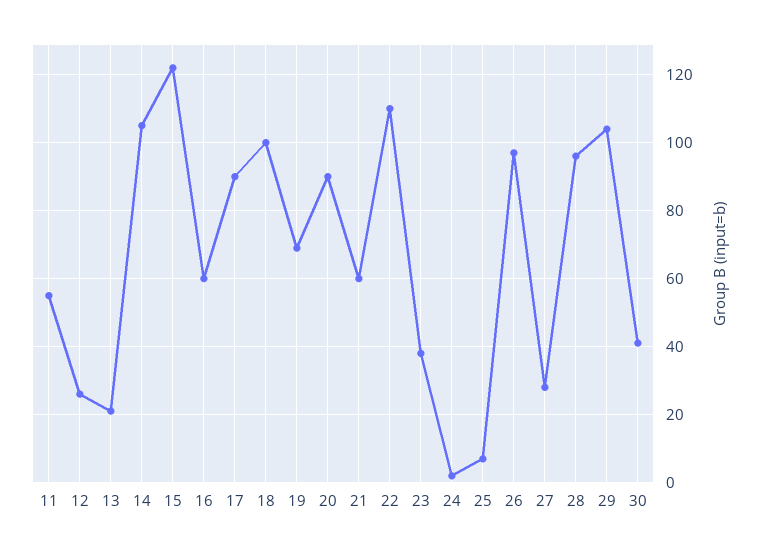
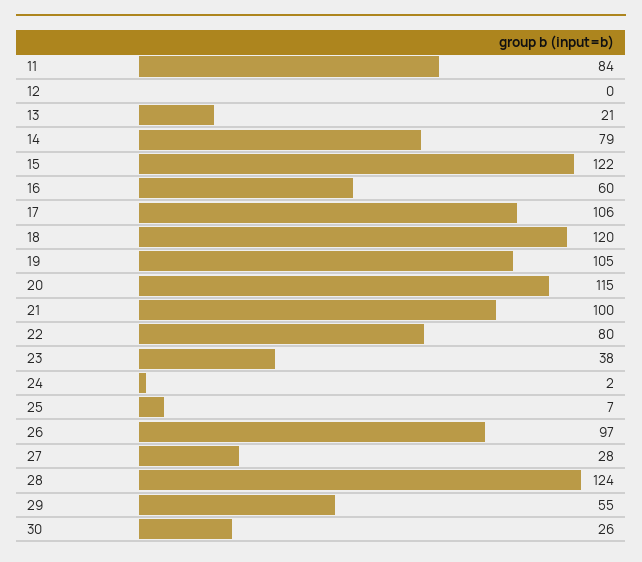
11: 55 -> 84
12: 25 -> 0
14: 105 -> 79
17: 90 -> 106
18: 100 -> 120
19: 70 -> 105
20: 90 -> 115
21: 60 -> 100
22: 110 -> 80
28: 95 -> 124
29: 105 -> 55
30: 40 -> 26

